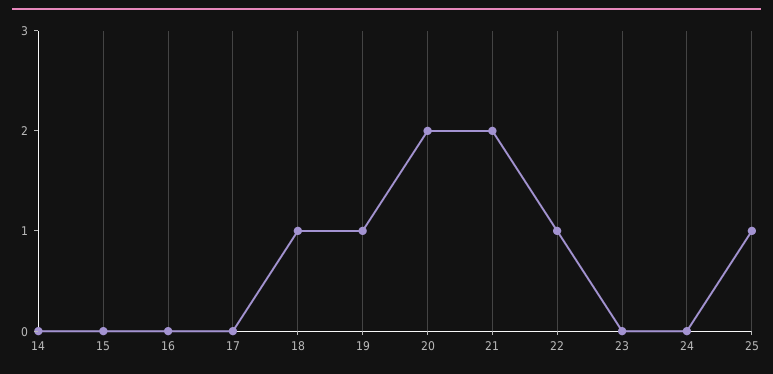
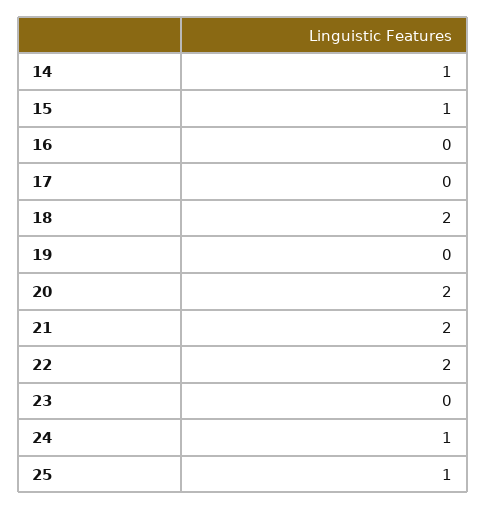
14: 0 -> 1
15: 0 -> 1
18: 1 -> 2
19: 1 -> 0
22: 1 -> 2
24: 0 -> 1

